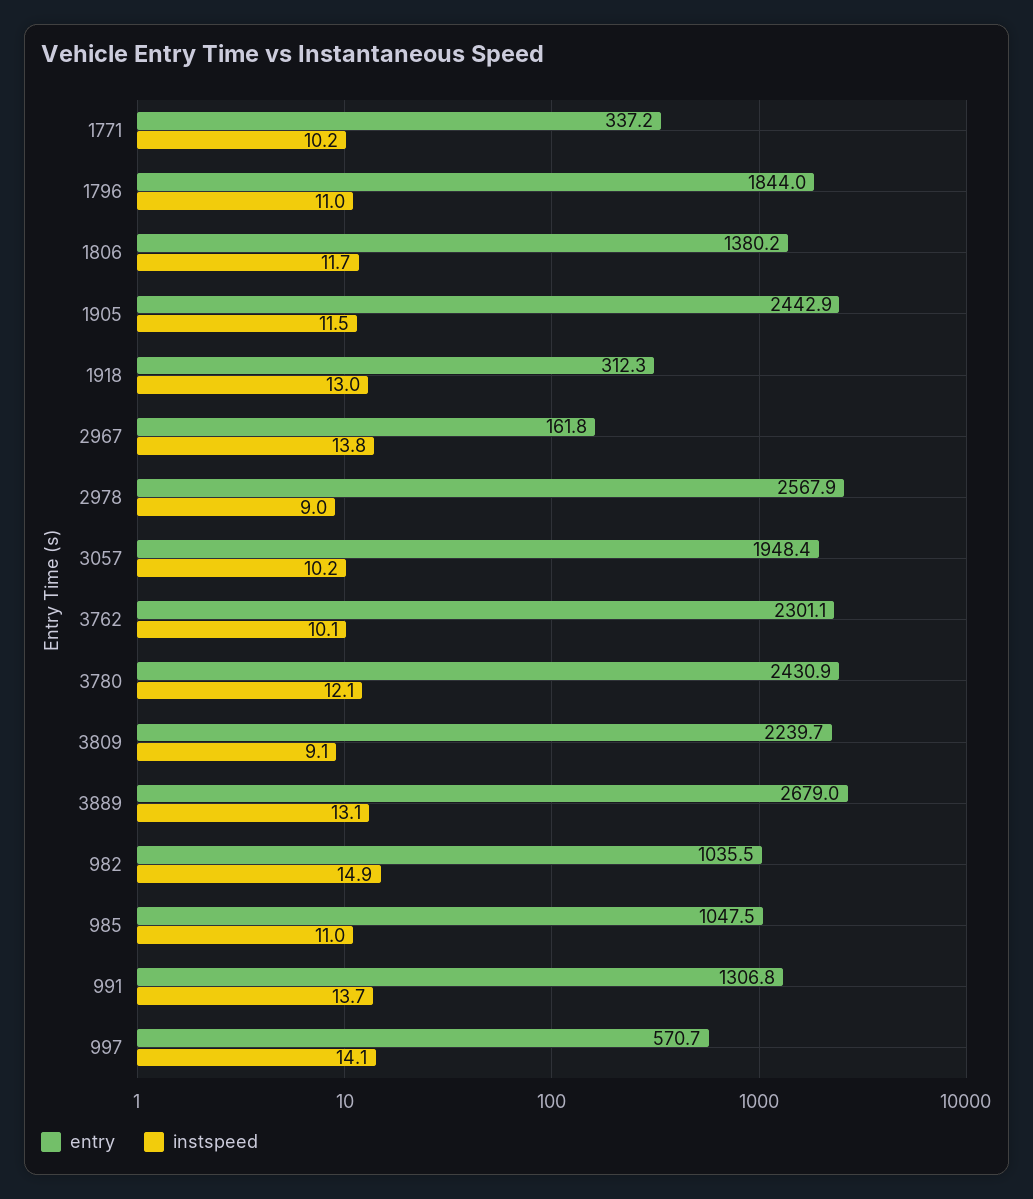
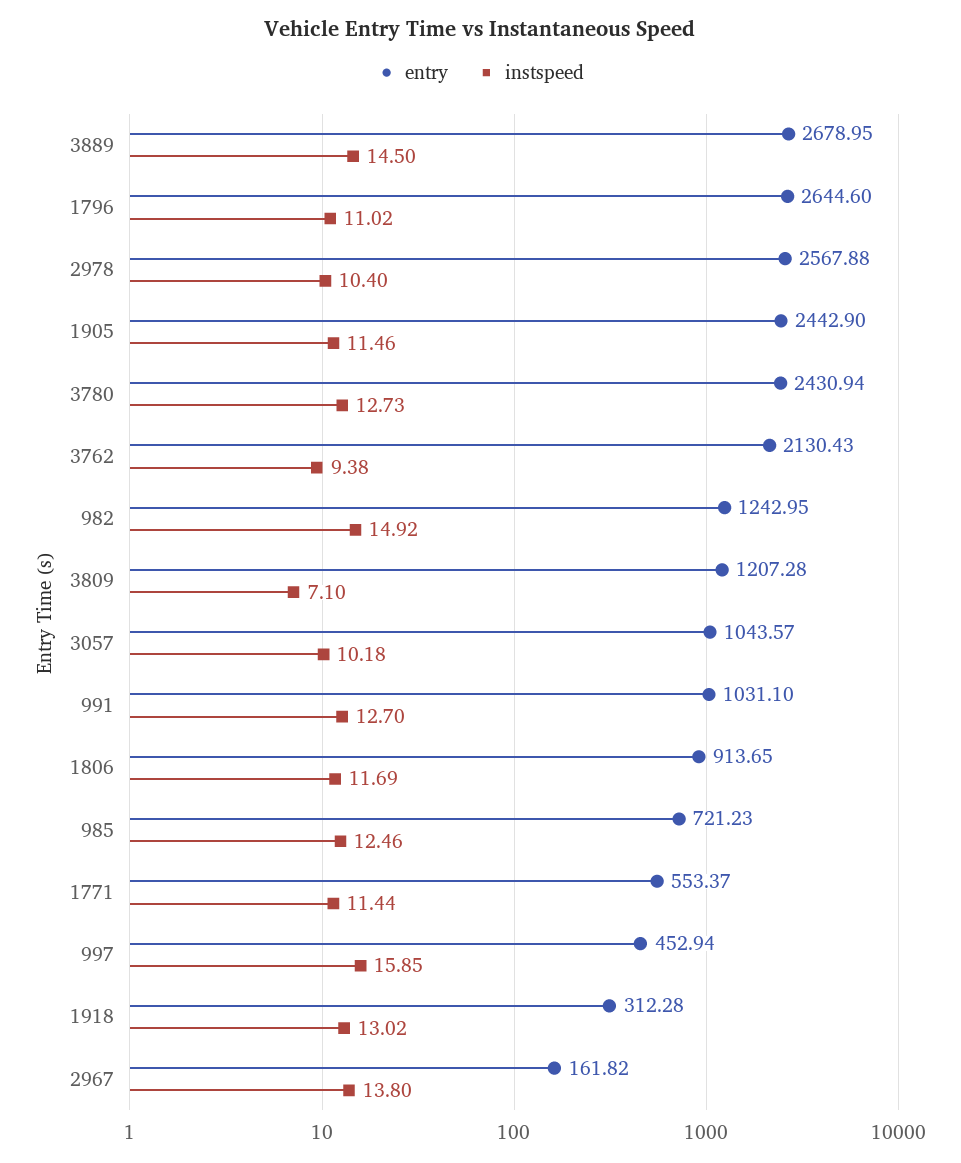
entry, 1771: 337.2 -> 553.37
instspeed, 1771: 10.2 -> 11.44
entry, 1796: 1844 -> 2644.6
entry, 1806: 1380.2 -> 913.65
instspeed, 2978: 9 -> 10.4
entry, 3057: 1948.4 -> 1043.57
entry, 3762: 2301.1 -> 2130.43
instspeed, 3762: 10.1 -> 9.38
instspeed, 3780: 12.1 -> 12.73
entry, 3809: 2239.7 -> 1207.28
instspeed, 3809: 9.1 -> 7.1
instspeed, 3889: 13.1 -> 14.5
entry, 982: 1035.5 -> 1242.95
entry, 985: 1047.5 -> 721.23
instspeed, 985: 11 -> 12.46
entry, 991: 1306.8 -> 1031.1
instspeed, 991: 13.7 -> 12.7
entry, 997: 570.7 -> 452.94
instspeed, 997: 14.1 -> 15.85

